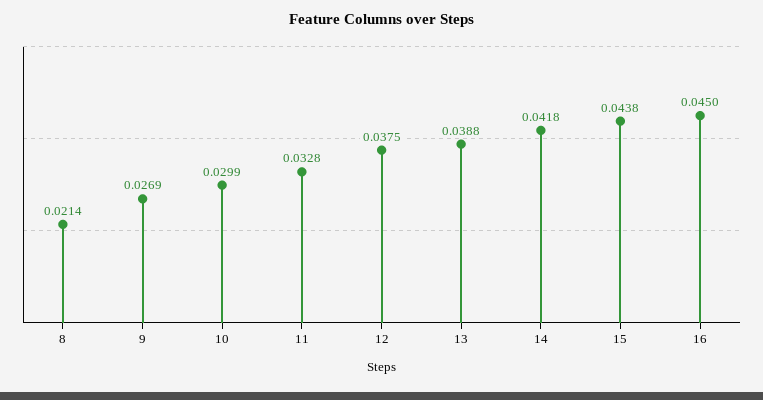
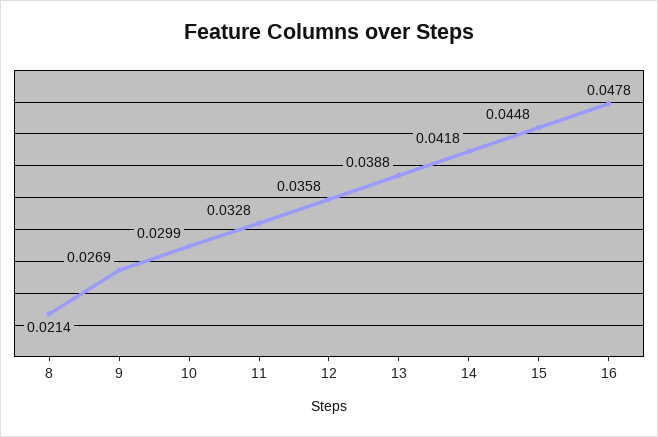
12: 0.0375 -> 0.0358
15: 0.0438 -> 0.0448
16: 0.045 -> 0.0478

